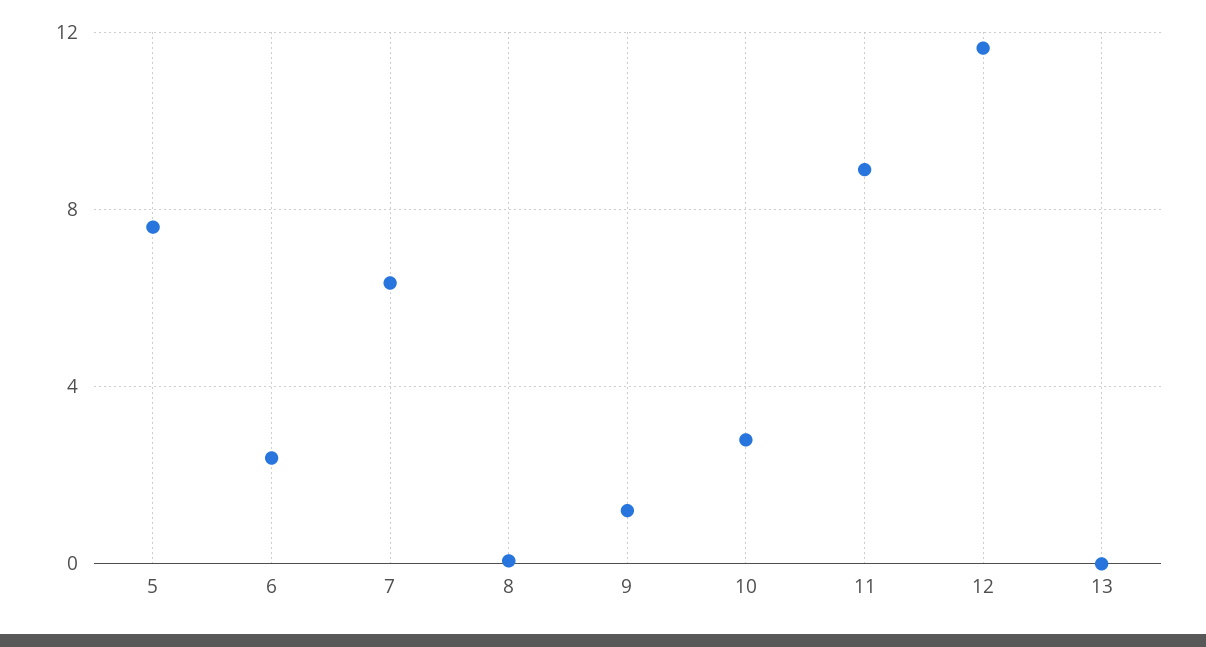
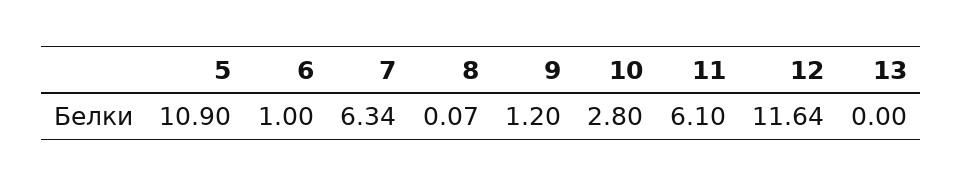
5: 7.5 -> 10.9
6: 2.5 -> 1
11: 9 -> 6.1

